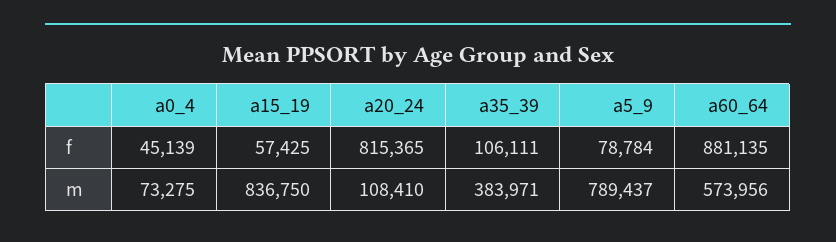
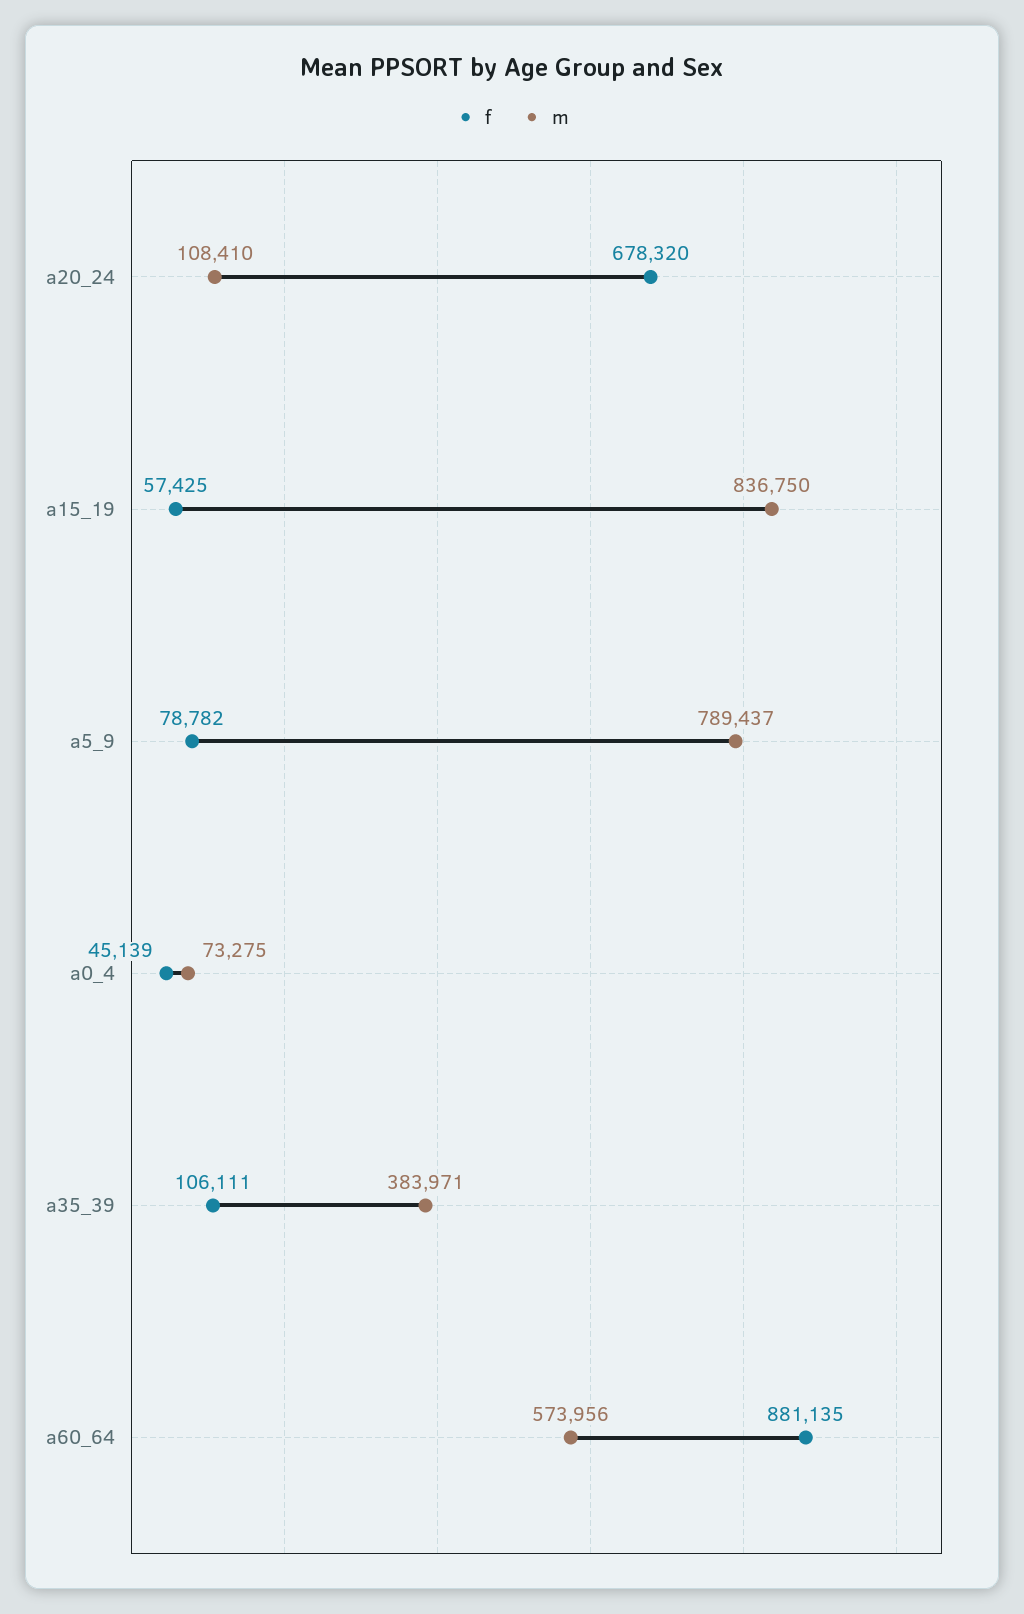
f, a20_24: 815365 -> 678320
f, a5_9: 78784 -> 78782

